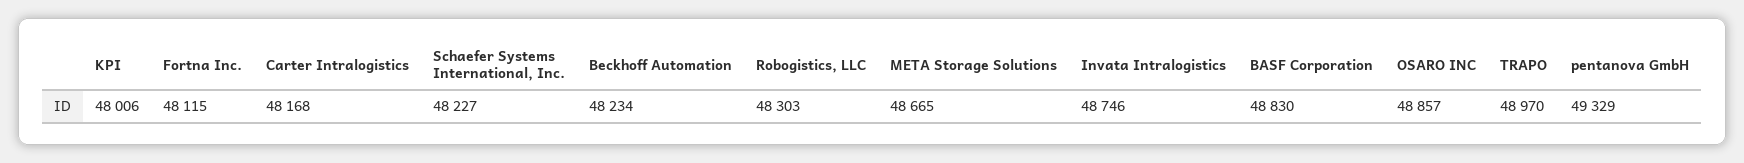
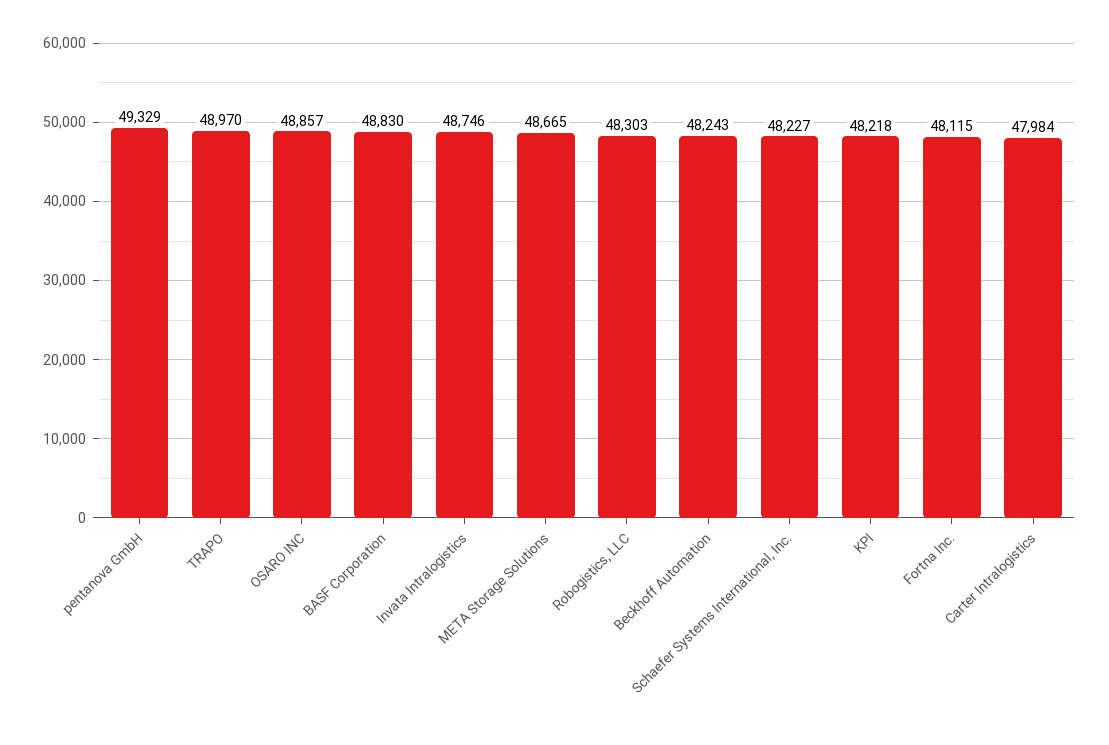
KPI: 48006 -> 48218
Carter Intralogistics: 48168 -> 47984
Beckhoff Automation: 48234 -> 48243

